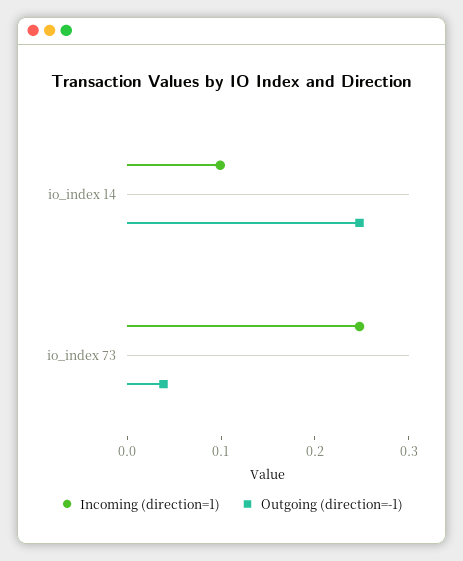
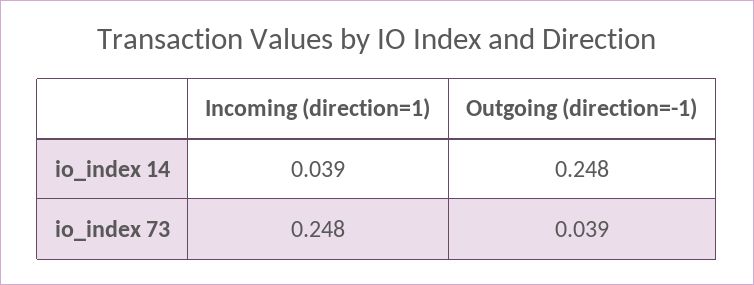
Incoming (direction=1), io_index 14: 0.1 -> 0.039

